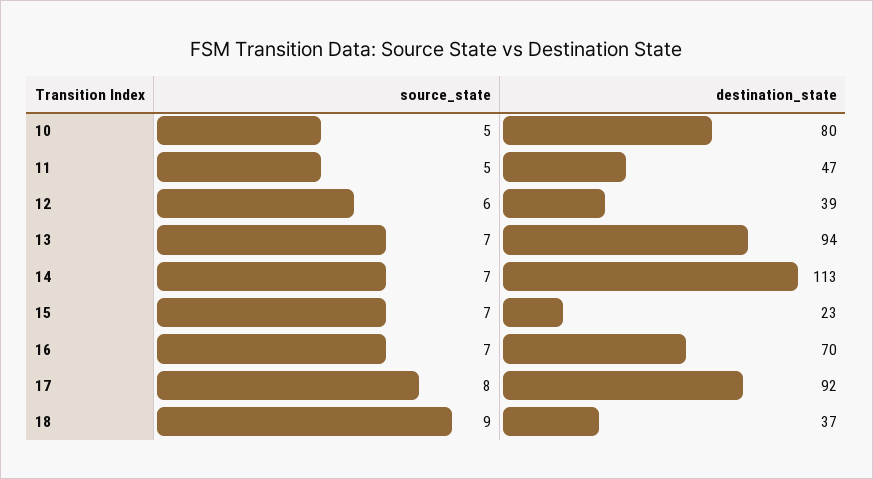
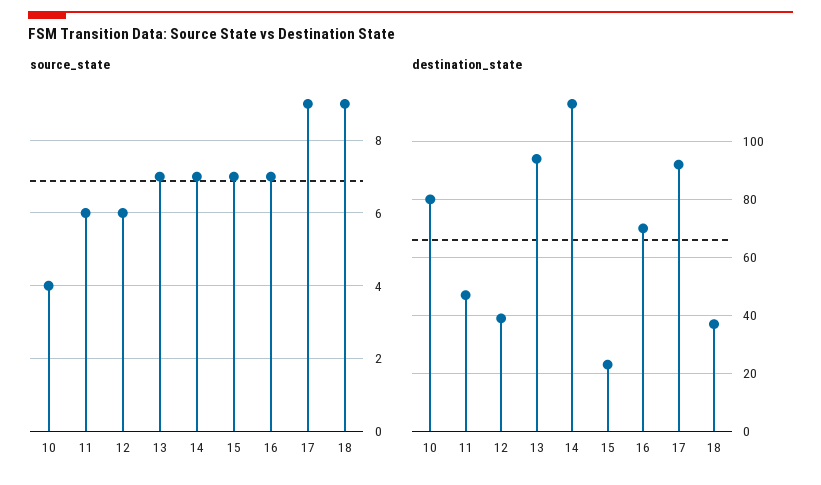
source_state, 10: 5 -> 4
source_state, 11: 5 -> 6
source_state, 17: 8 -> 9

